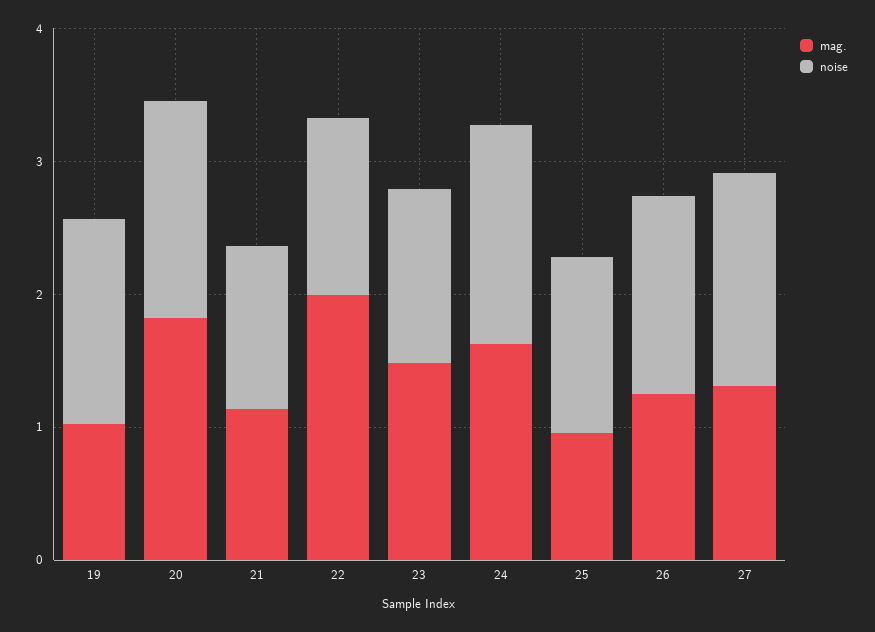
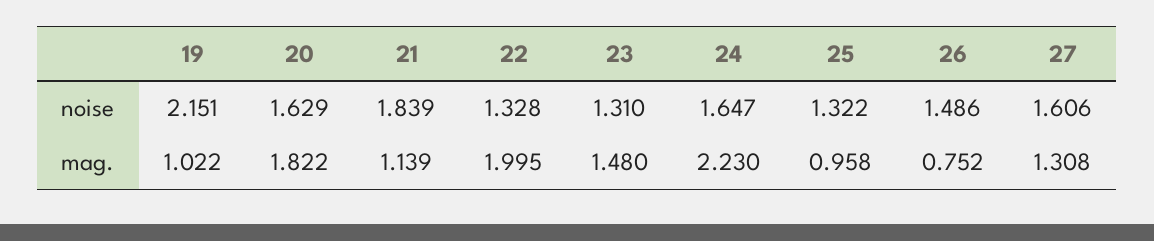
noise, 19: 1.6 -> 2.151
noise, 21: 1.2 -> 1.839
mag., 24: 1.6 -> 2.23
mag., 26: 1.2 -> 0.752

